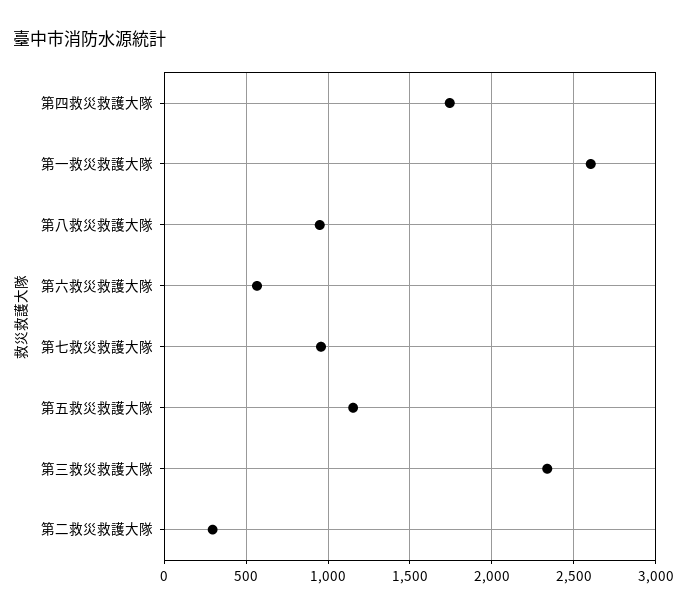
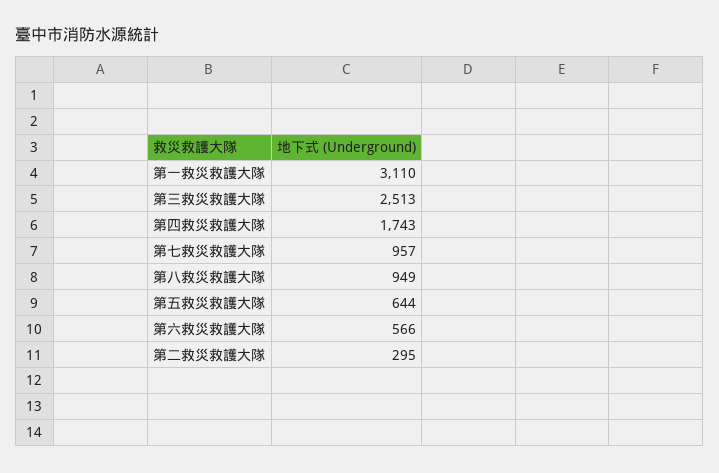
第一救災救護大隊: 2600 -> 3110
第五救災救護大隊: 1150 -> 644
第三救災救護大隊: 2350 -> 2513

